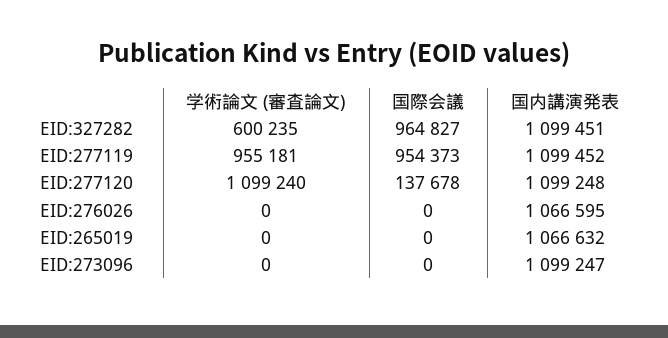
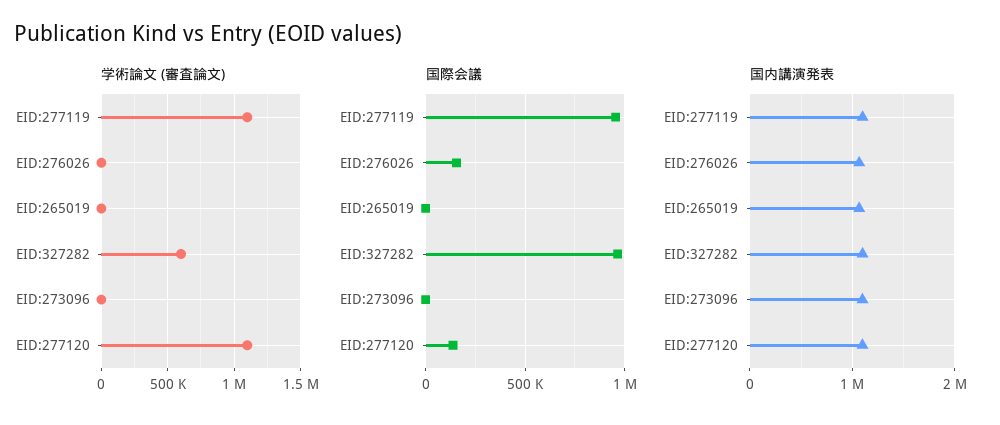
学術論文 (審査論文), EID:277119: 955181 -> 1100000
国際会議, EID:276026: 0 -> 150000

